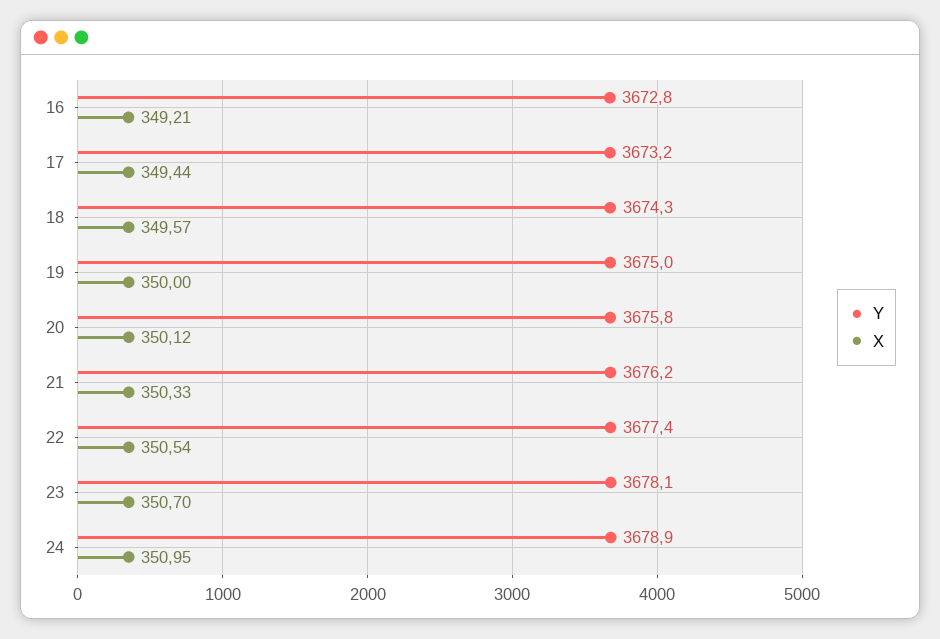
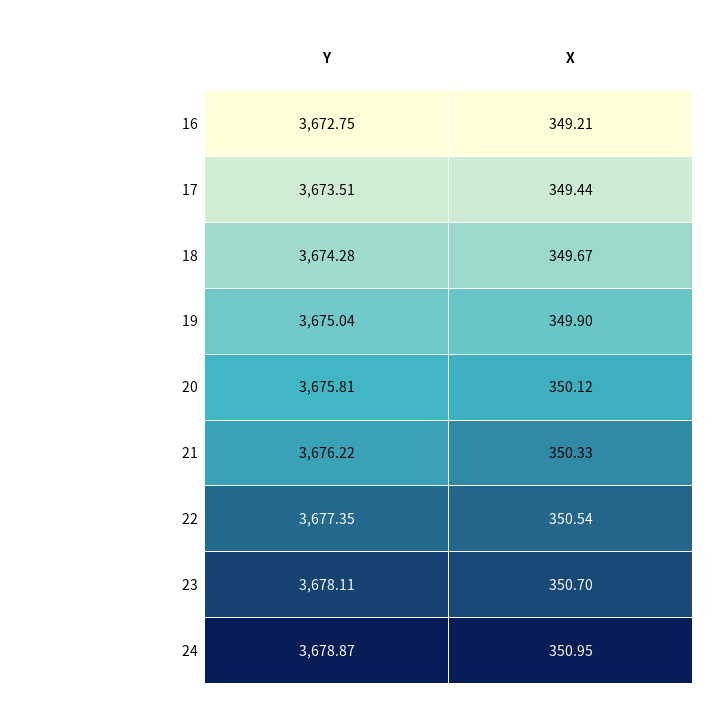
Y, 17: 3673.2 -> 3673.51
X, 18: 349.57 -> 349.67
X, 19: 350 -> 349.9

